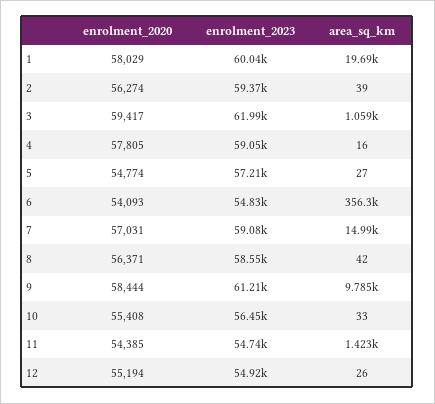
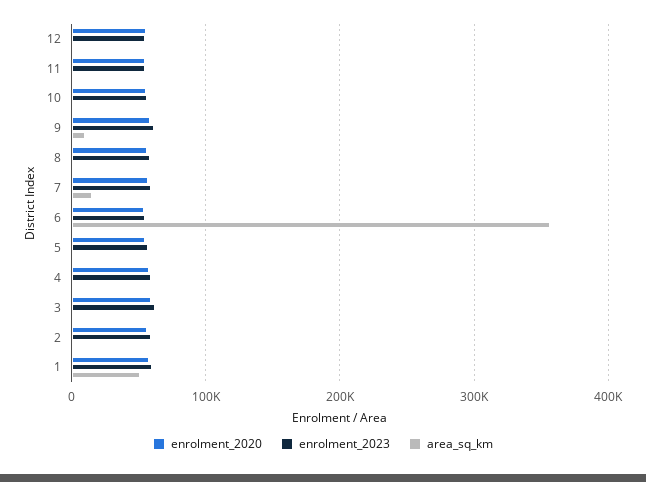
area_sq_km, 1: 19690 -> 50000

